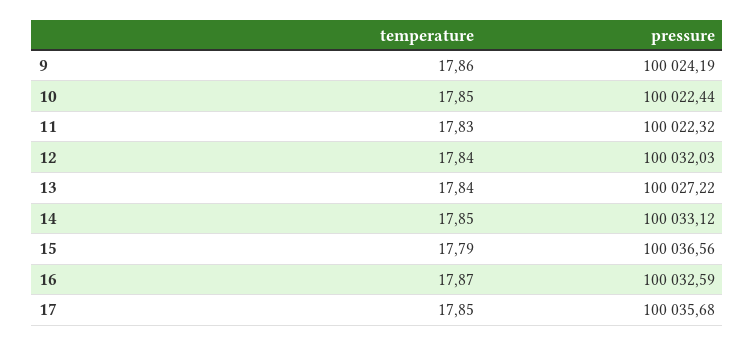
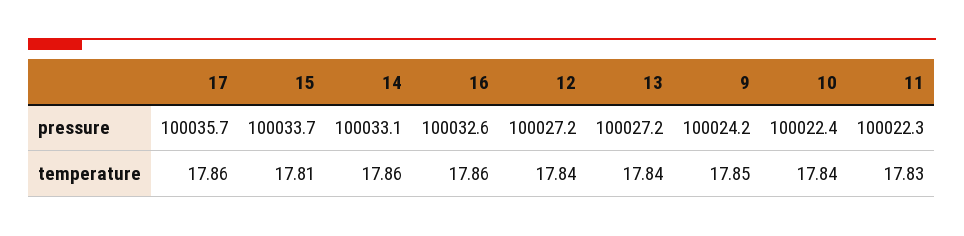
temperature, 9: 17.86 -> 17.85
temperature, 10: 17.85 -> 17.84
pressure, 12: 100032.03 -> 100027.2
temperature, 14: 17.85 -> 17.86
temperature, 15: 17.79 -> 17.81
pressure, 15: 100036.56 -> 100033.7
temperature, 16: 17.87 -> 17.86
temperature, 17: 17.85 -> 17.86

